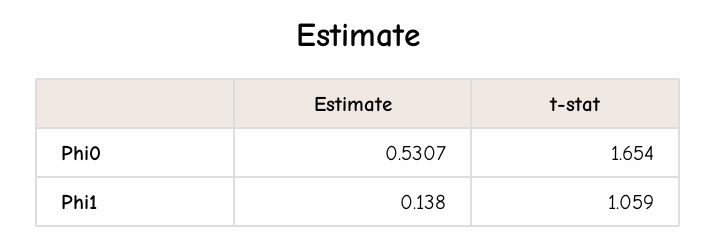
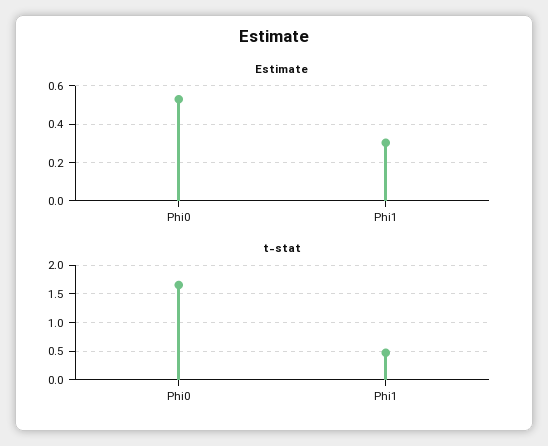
Estimate, Phi1: 0.138 -> 0.3
t-stat, Phi1: 1.059 -> 0.5

